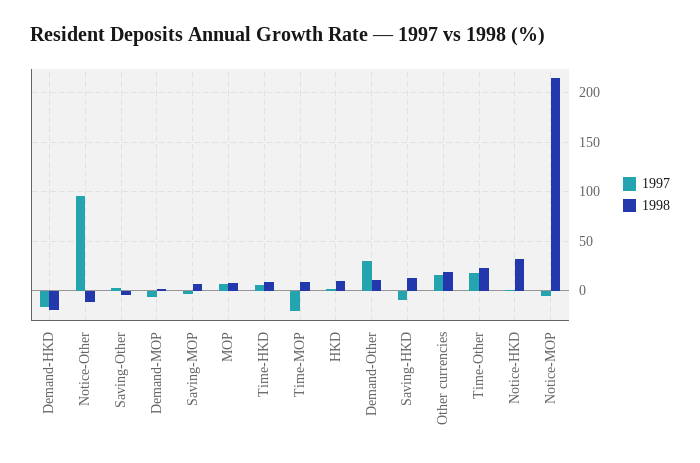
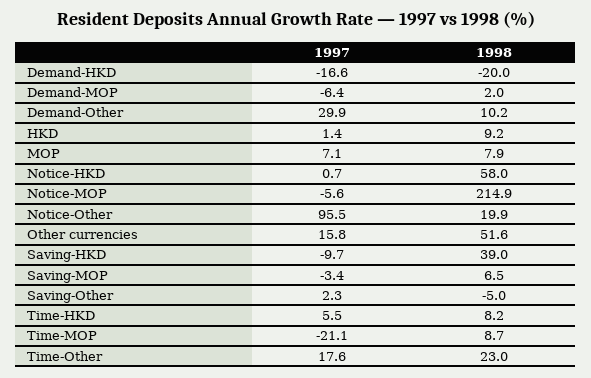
1998, Notice-Other: -10 -> 19.9
1998, Saving-HKD: 10 -> 39
1998, Other currencies: 20 -> 51.6
1998, Notice-HKD: 30 -> 58

